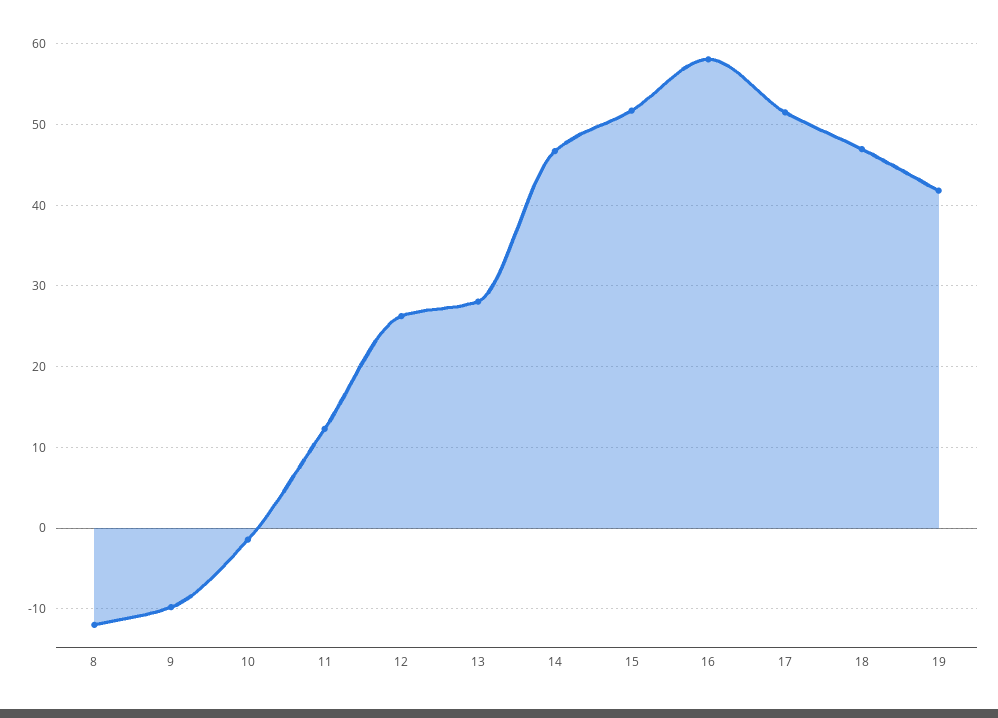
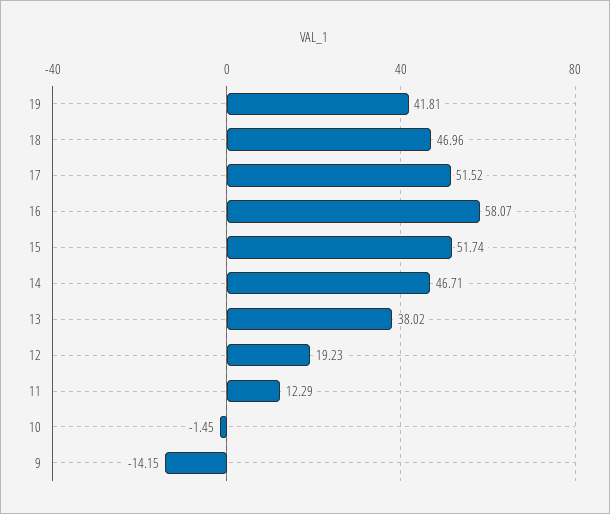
8: -12 -> none
9: -10 -> -14.15
12: 26 -> 19.23
13: 28 -> 38.02

